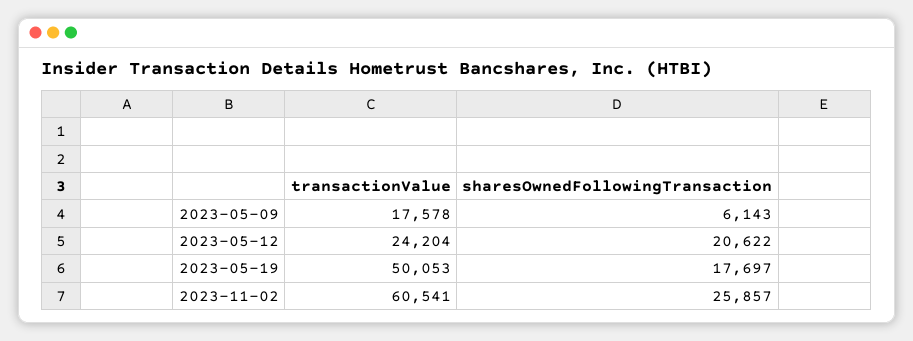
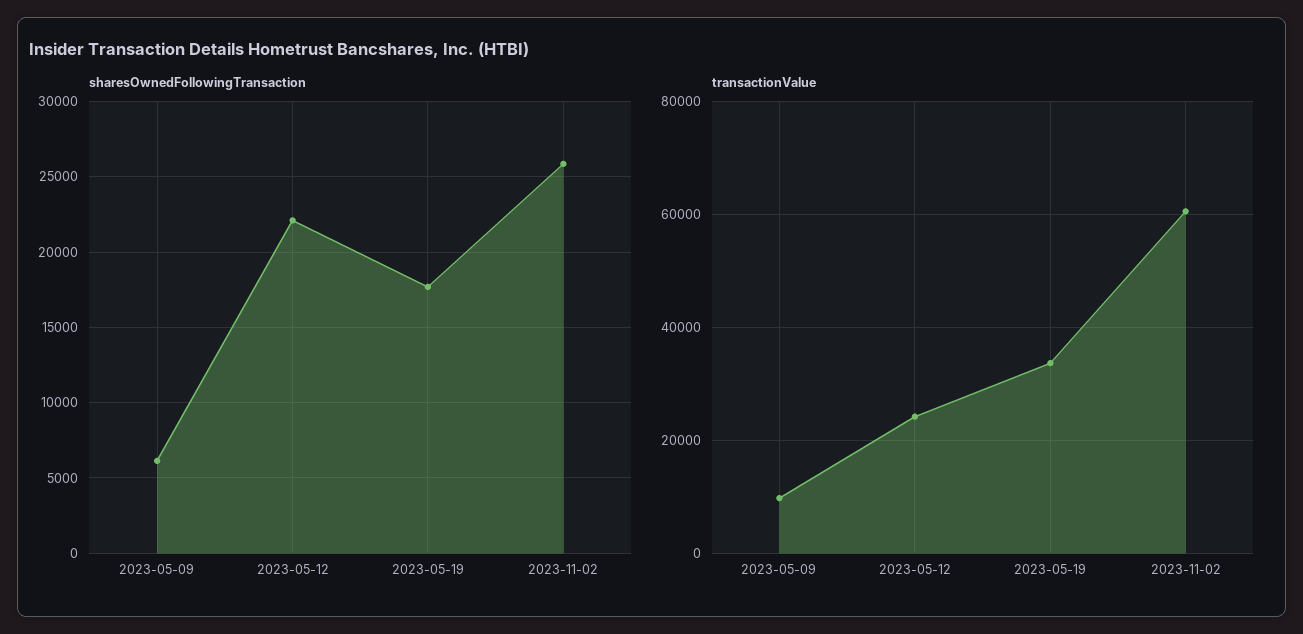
transactionValue, 2023-05-09: 17578 -> 10000
sharesOwnedFollowingTransaction, 2023-05-12: 20622 -> 22000
transactionValue, 2023-05-19: 50053 -> 34000

